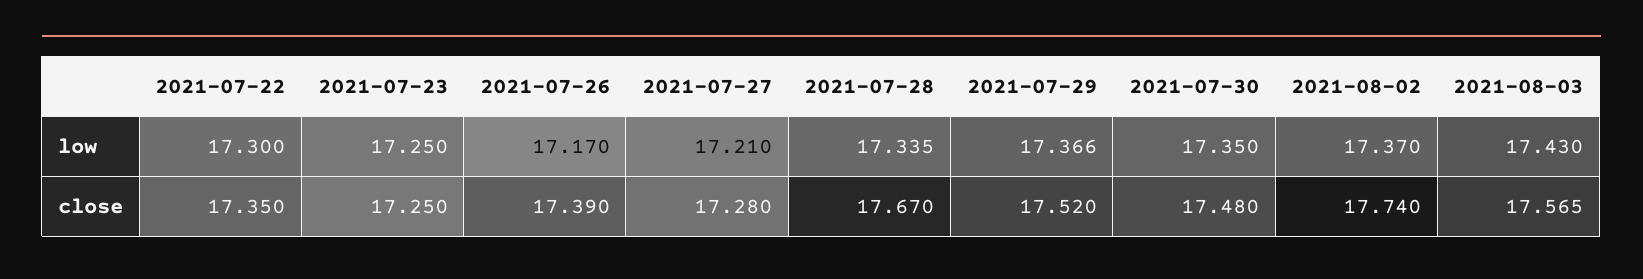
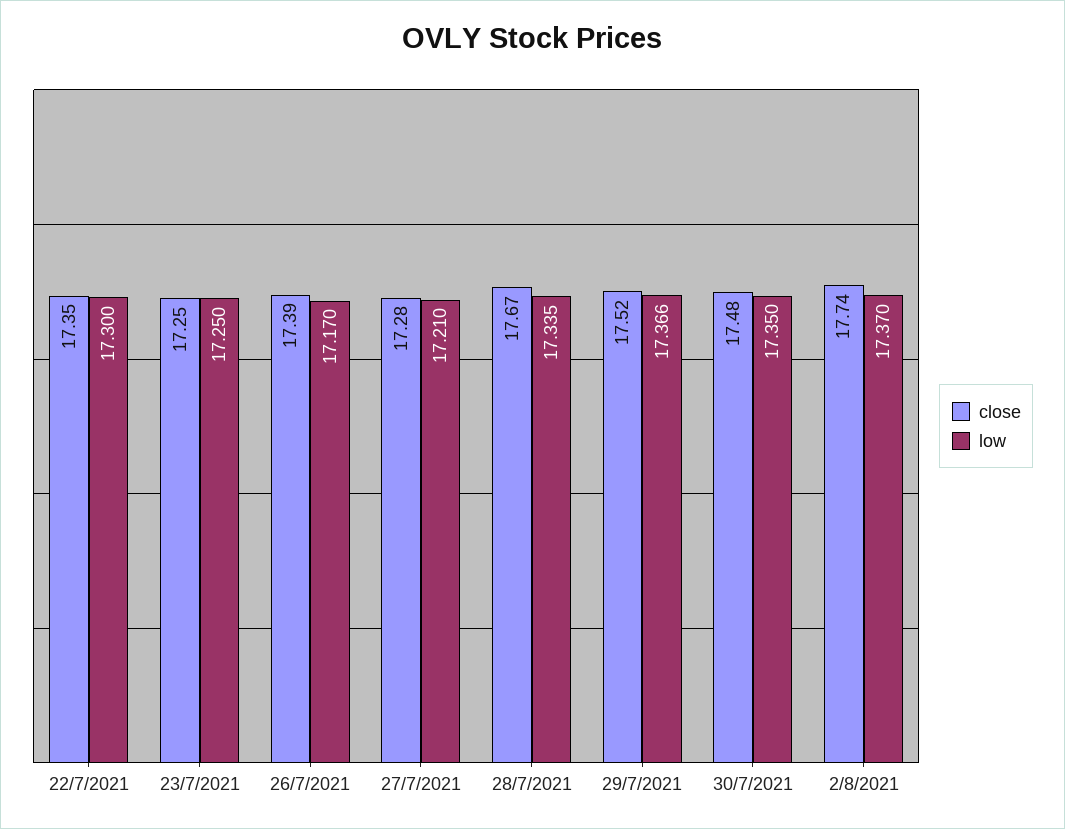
low, 2021-08-03: 17.43 -> none
close, 2021-08-03: 17.565 -> none

